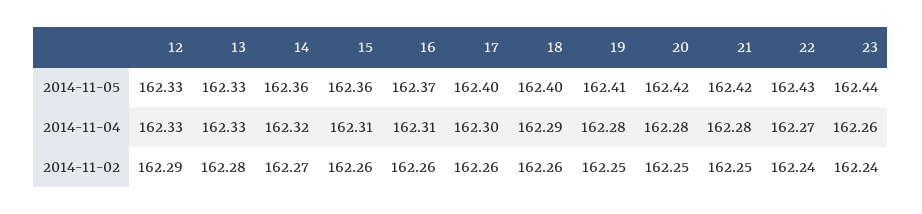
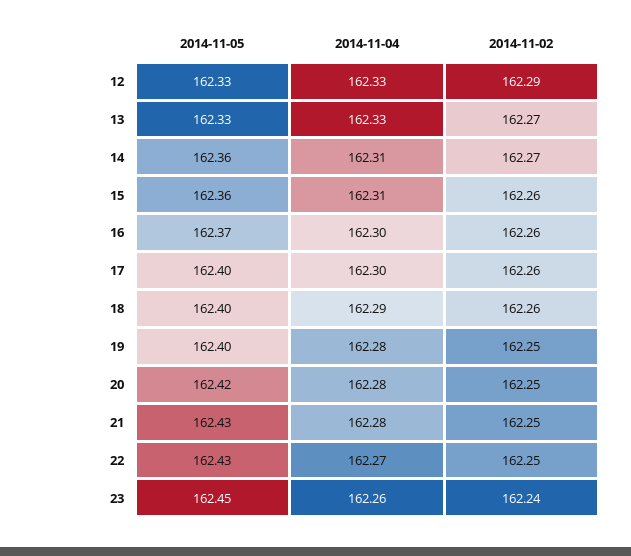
19, 2014-11-05: 162.41 -> 162.4
21, 2014-11-05: 162.42 -> 162.43
23, 2014-11-05: 162.44 -> 162.45
14, 2014-11-04: 162.32 -> 162.31
16, 2014-11-04: 162.31 -> 162.3
13, 2014-11-02: 162.28 -> 162.27
22, 2014-11-02: 162.24 -> 162.25

